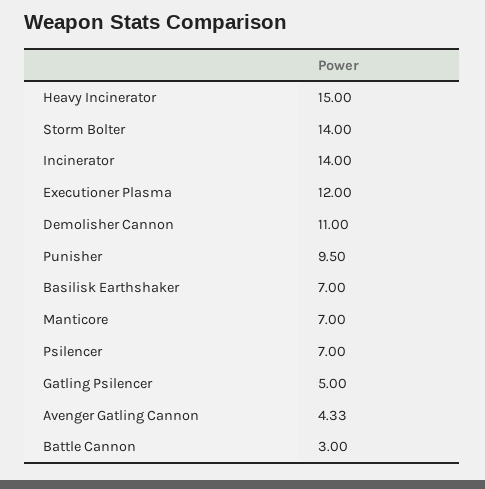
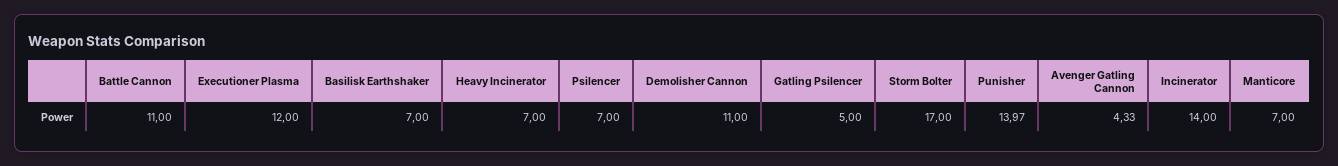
Heavy Incinerator: 15 -> 7
Storm Bolter: 14 -> 17
Punisher: 9.5 -> 13.97
Battle Cannon: 3 -> 11

